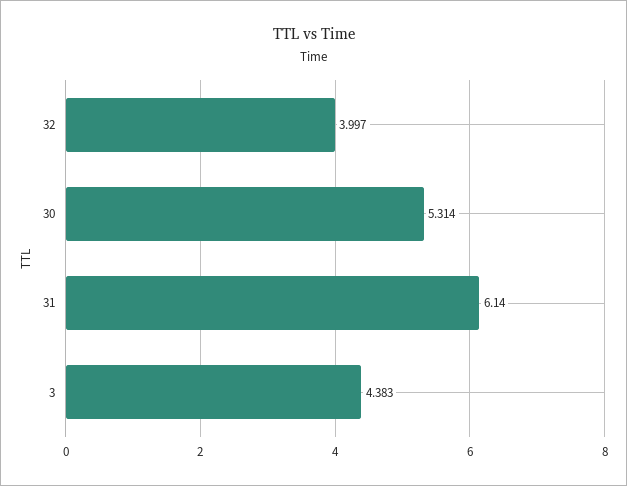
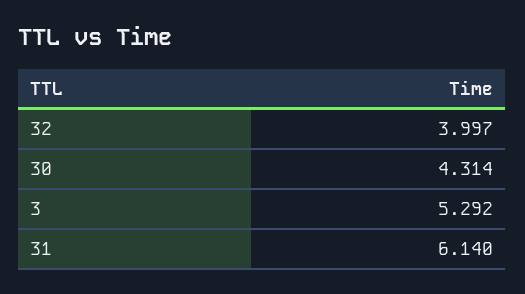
30: 5.314 -> 4.314
3: 4.383 -> 5.292

